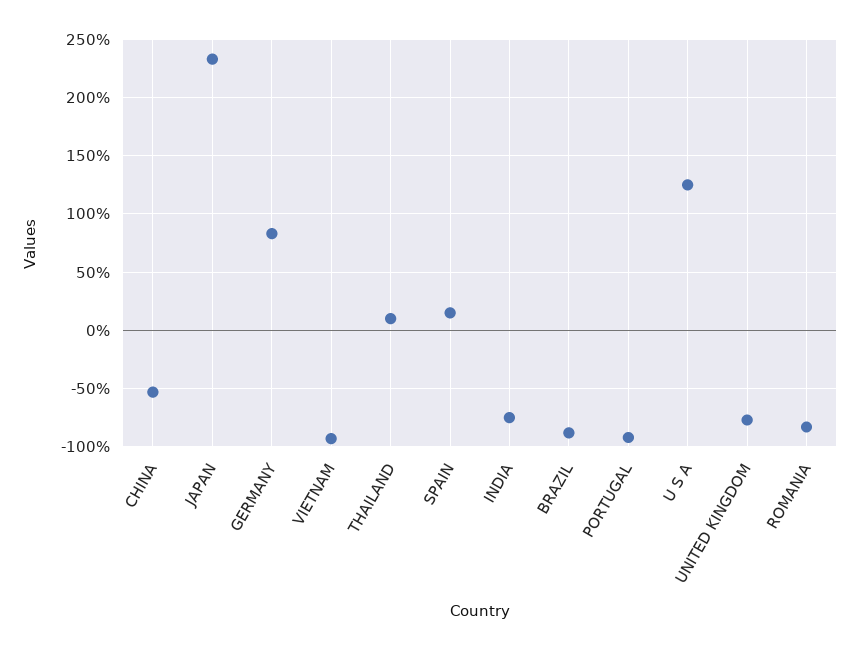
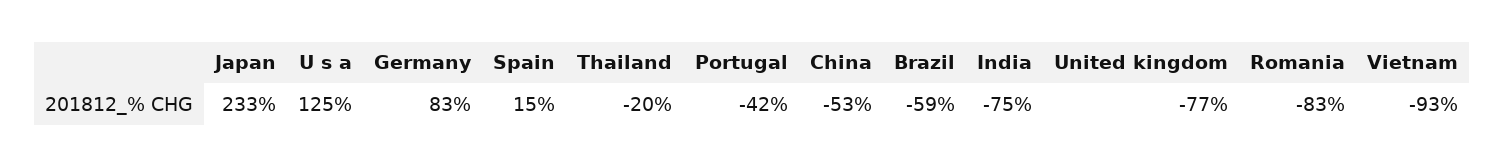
THAILAND: 10 -> -20
BRAZIL: -90 -> -59
PORTUGAL: -90 -> -42

